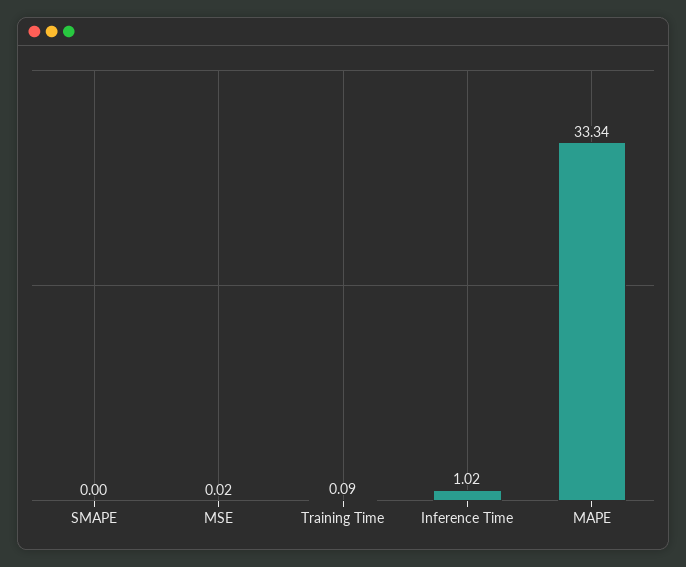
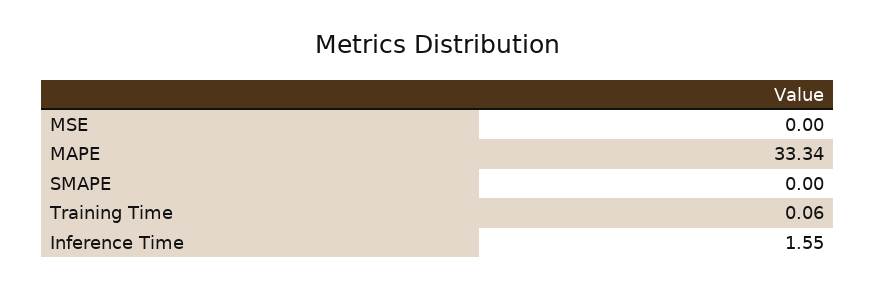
MSE: 0.02 -> 0
Training Time: 0.09 -> 0.06
Inference Time: 1.02 -> 1.55

